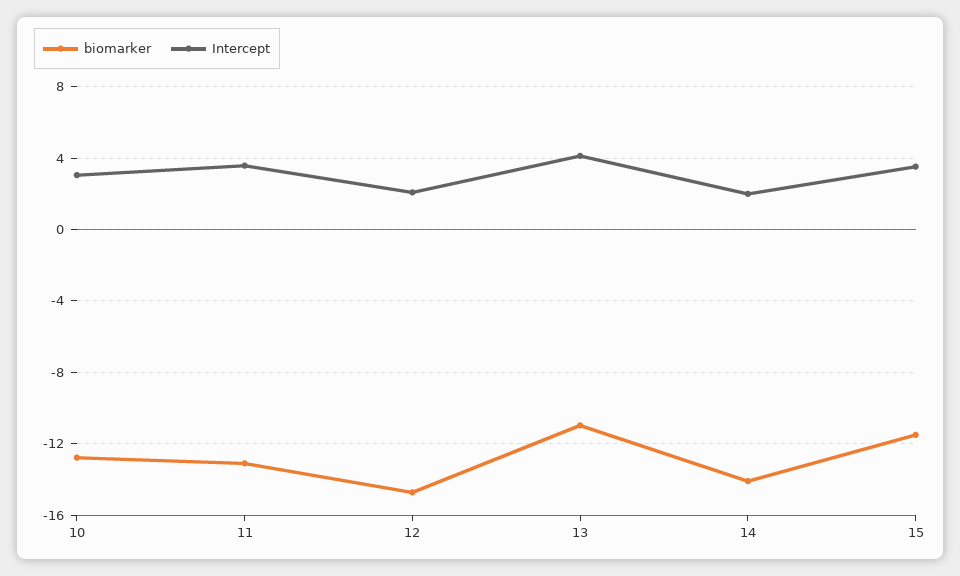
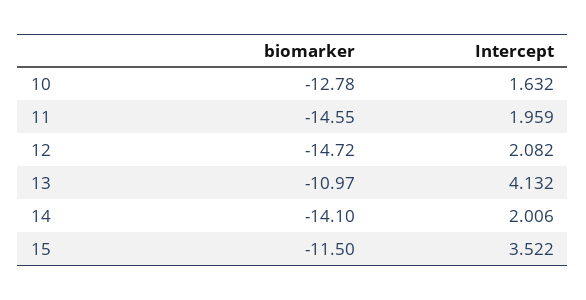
Intercept, 10: 3 -> 1.632
biomarker, 11: -13 -> -14.55
Intercept, 11: 3.5 -> 1.959

